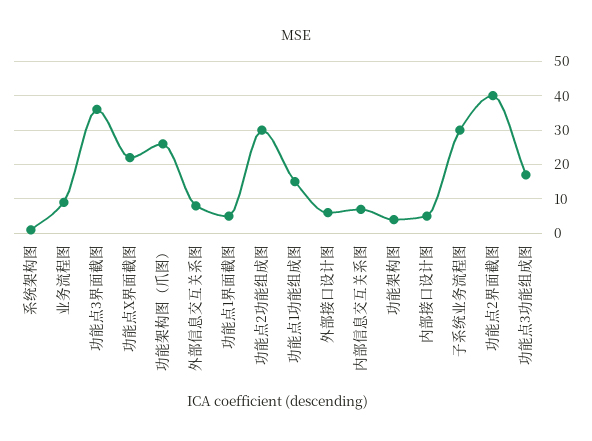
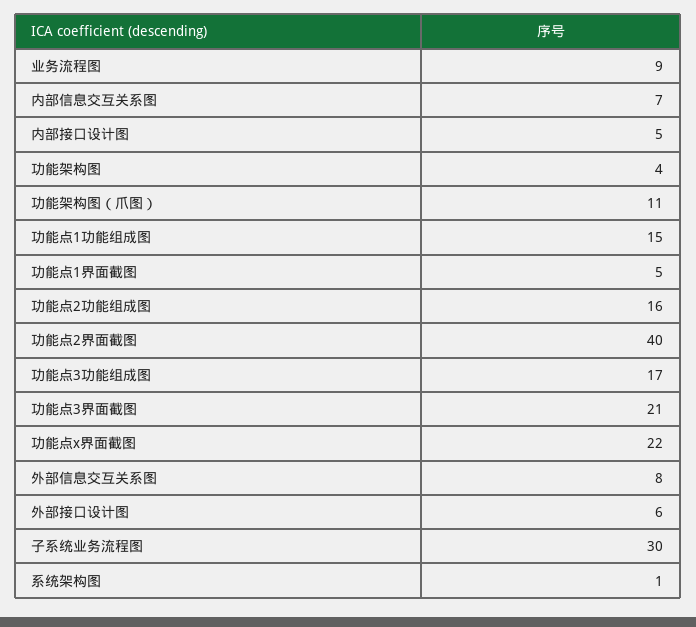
功能点3界面截图: 35 -> 21
功能架构图（爪图）: 25 -> 11
功能点2功能组成图: 30 -> 16

